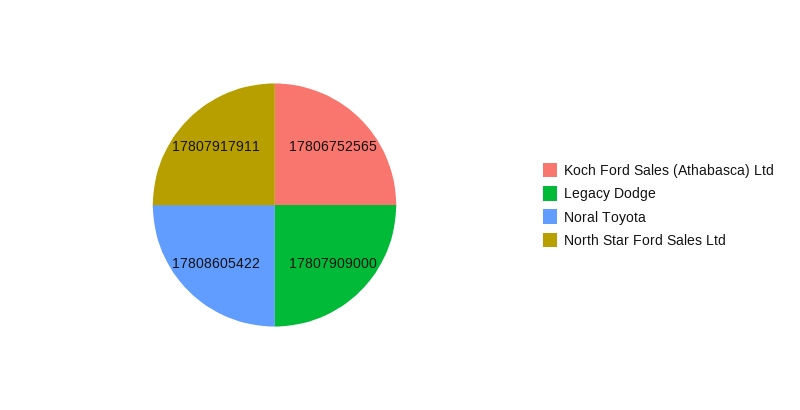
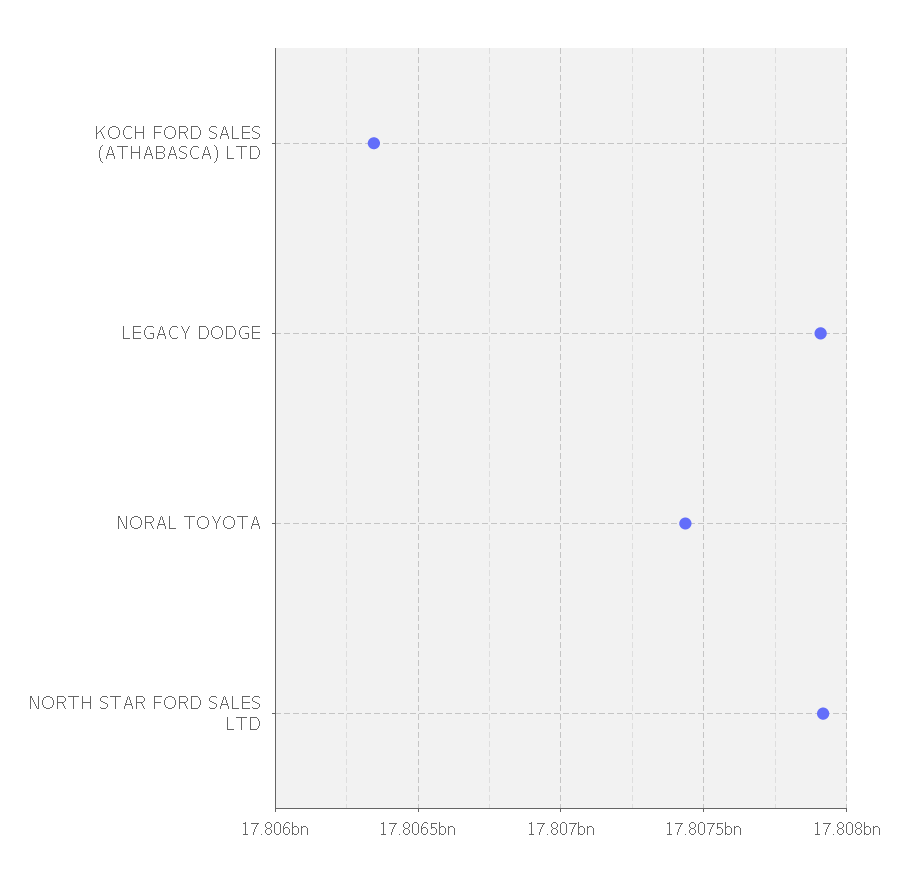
Koch Ford Sales (Athabasca) Ltd: 17806752565 -> 17806350000
Noral Toyota: 17808605422 -> 17807450000

